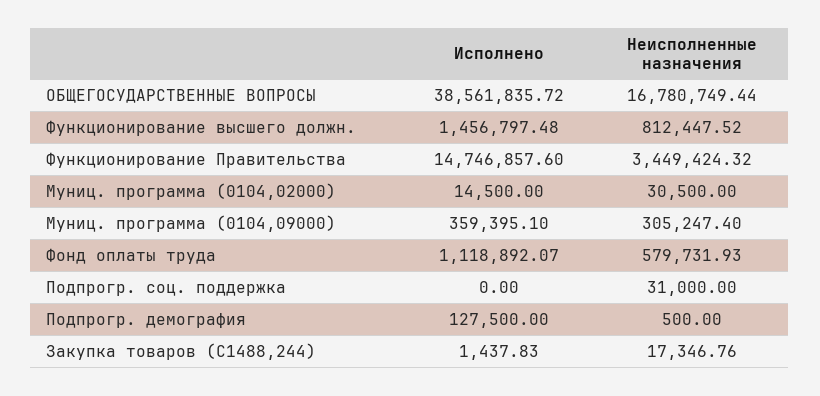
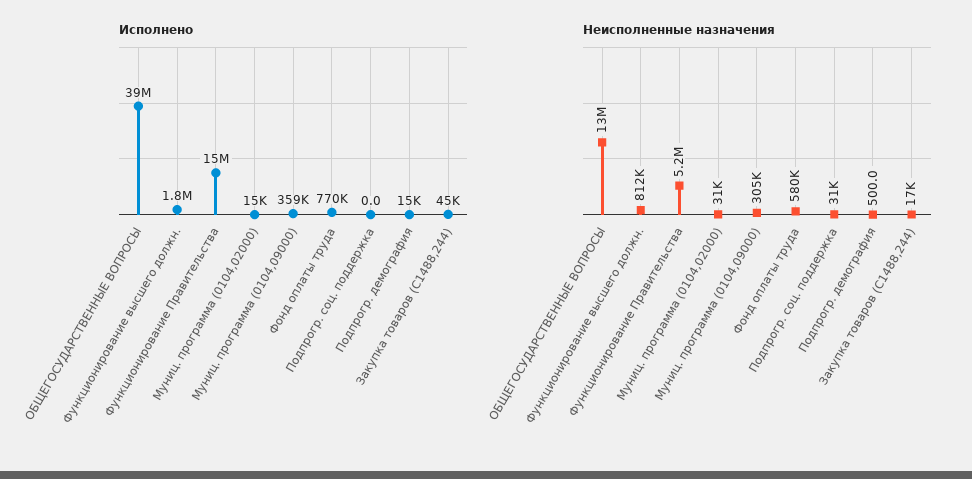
Неисполненные назначения, ОБЩЕГОСУДАРСТВЕННЫЕ ВОПРОСЫ: 16780749.44 -> 13000000
Исполнено, Функционирование высшего должн.: 1456797.48 -> 1800000
Неисполненные назначения, Функционирование Правительства: 3449424.32 -> 5200000
Исполнено, Фонд оплаты труда: 1118892.07 -> 770000
Исполнено, Подпрогр. демография: 127500 -> 15000
Исполнено, Закупка товаров (С1488,244): 1437.83 -> 45000

